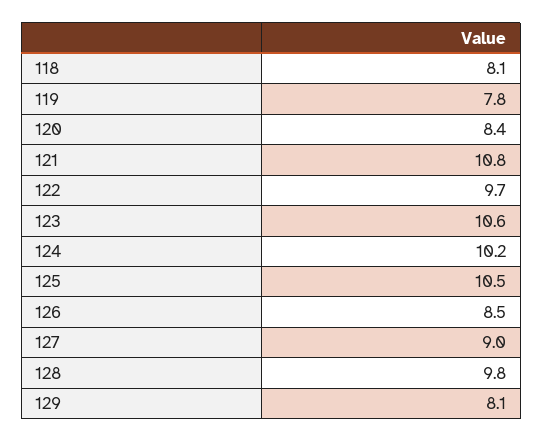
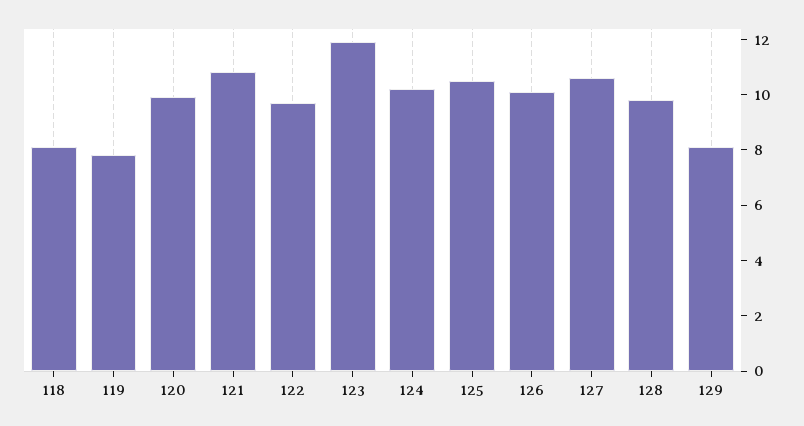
120: 8.4 -> 10
123: 10.6 -> 12
126: 8.5 -> 10
127: 9 -> 10.5

